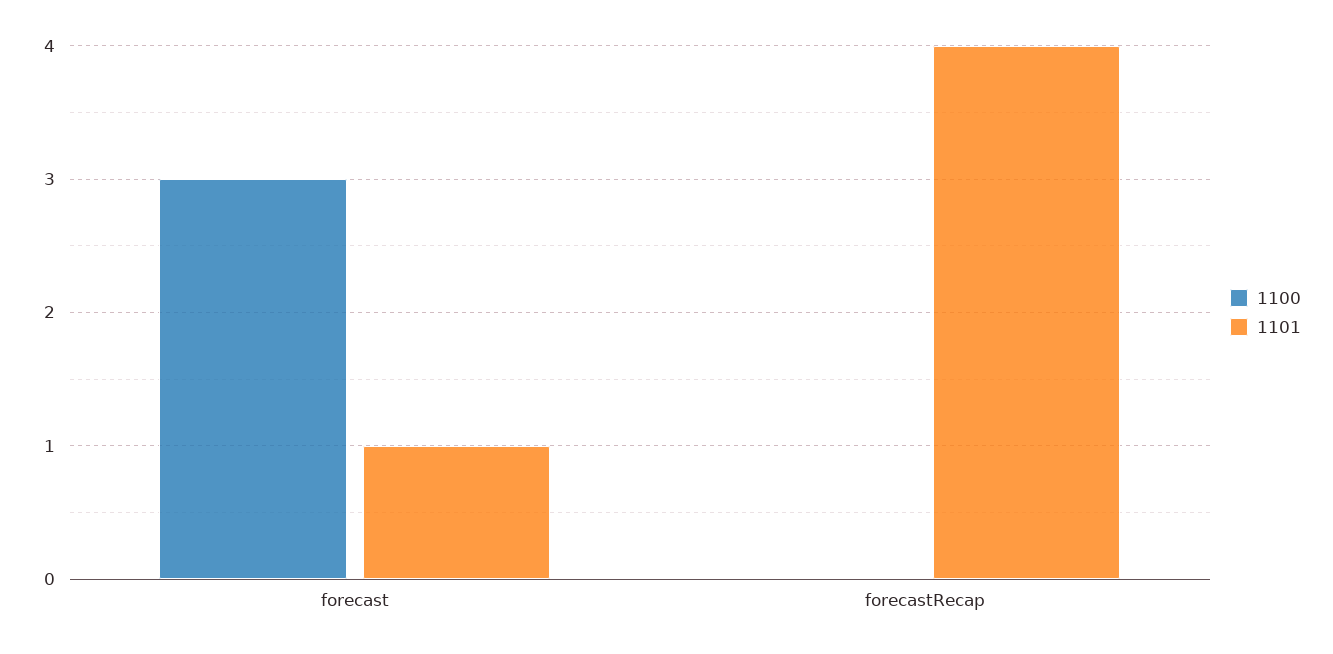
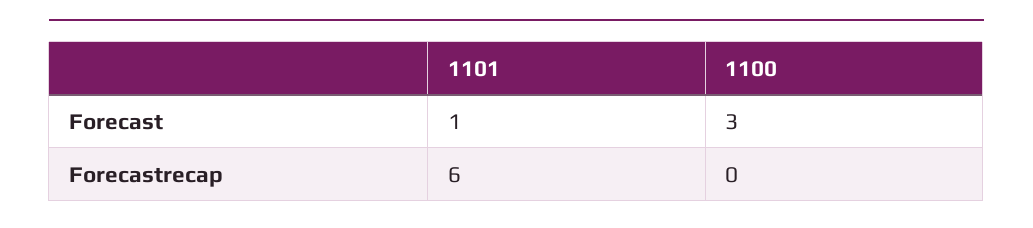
1101, forecastRecap: 4 -> 6

